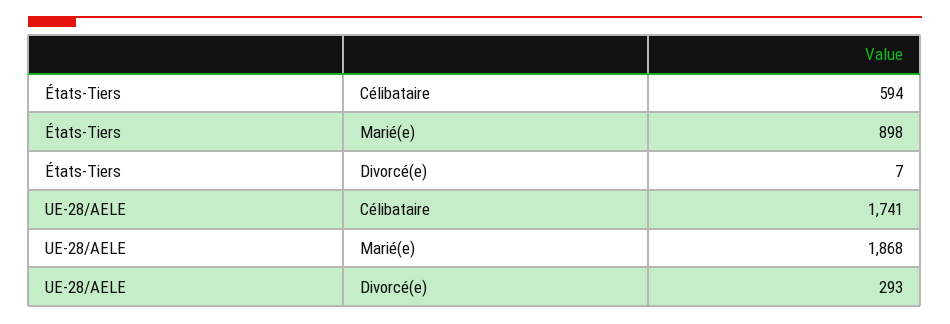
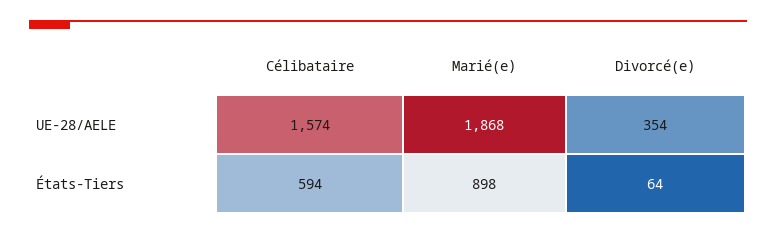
États-Tiers, Divorcé(e): 7 -> 64
UE-28/AELE, Célibataire: 1741 -> 1574
UE-28/AELE, Divorcé(e): 293 -> 354

